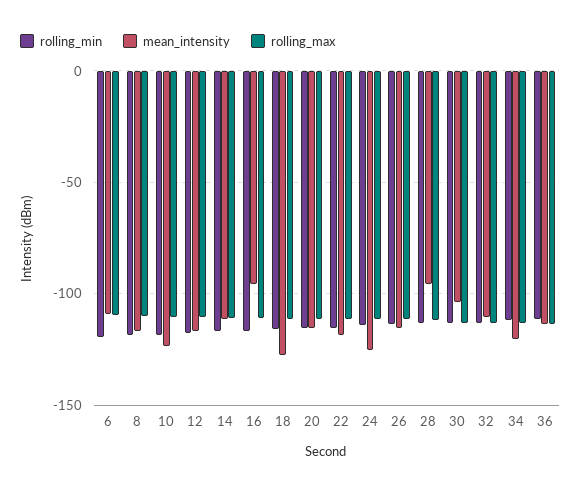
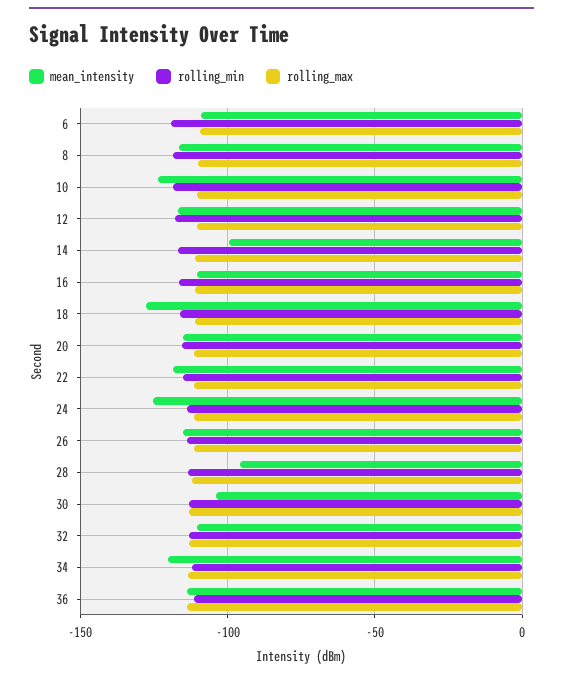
mean_intensity, 14: -110 -> -100
mean_intensity, 16: -95 -> -110

